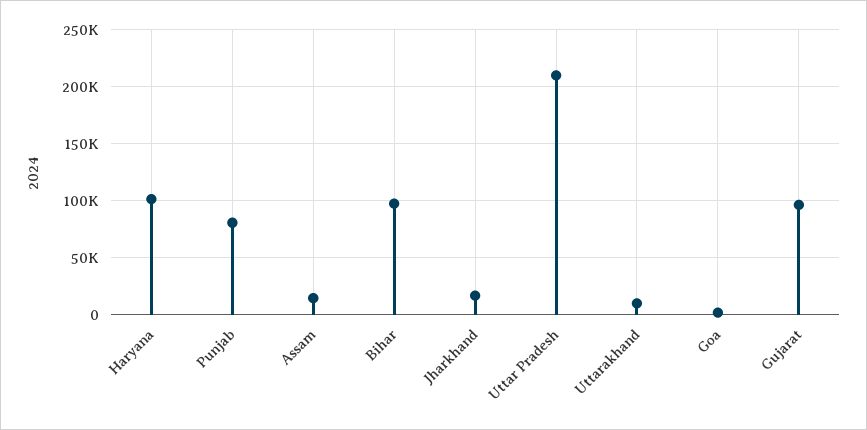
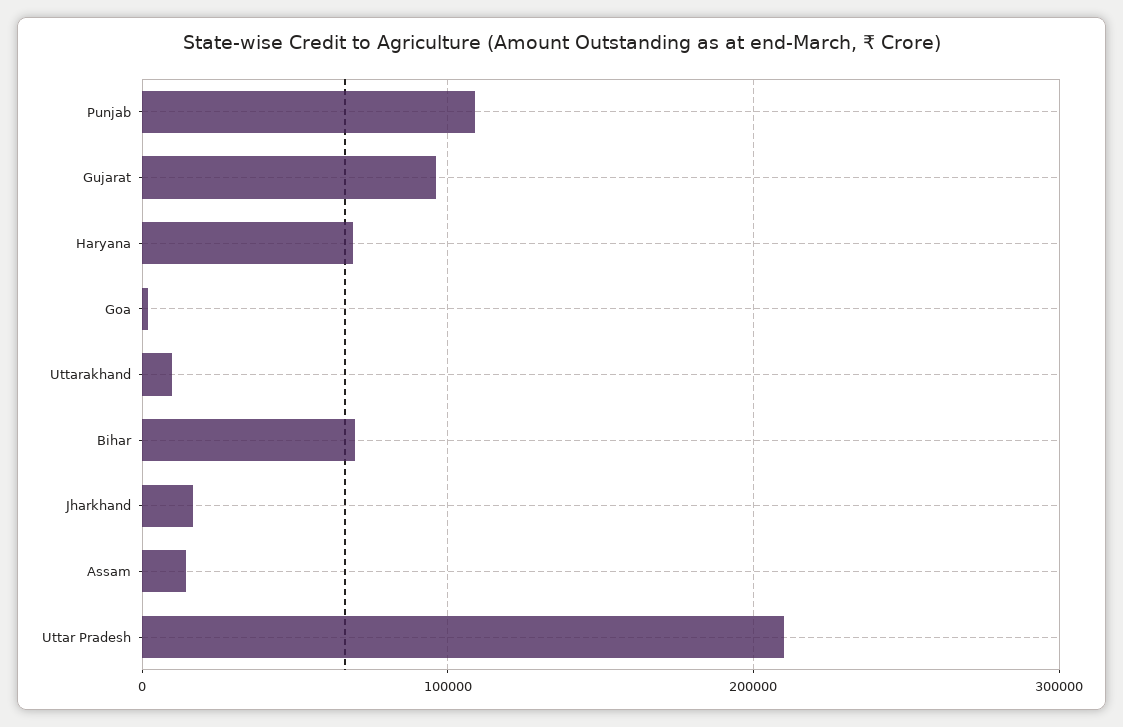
Haryana: 100000 -> 70000
Punjab: 80000 -> 110000
Bihar: 100000 -> 70000

